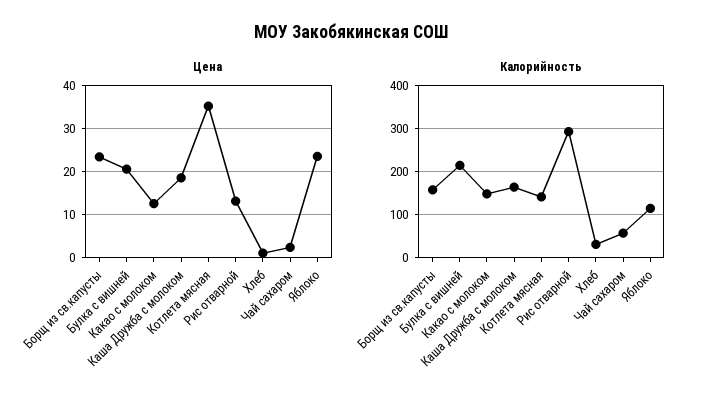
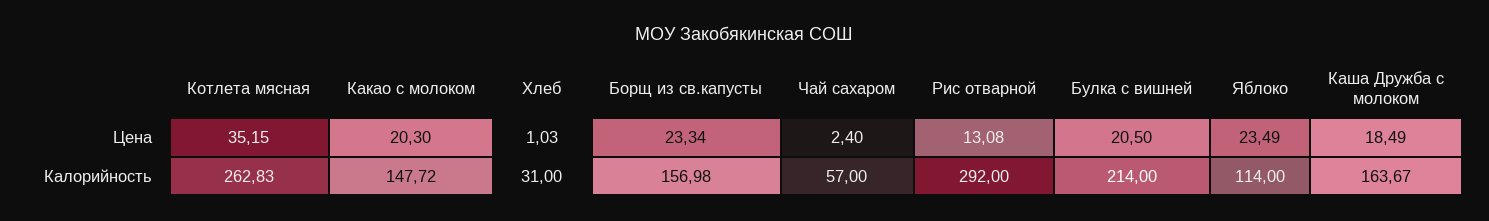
Цена, Какао с молоком: 12 -> 20.3
Калорийность, Котлета мясная: 140 -> 262.83

